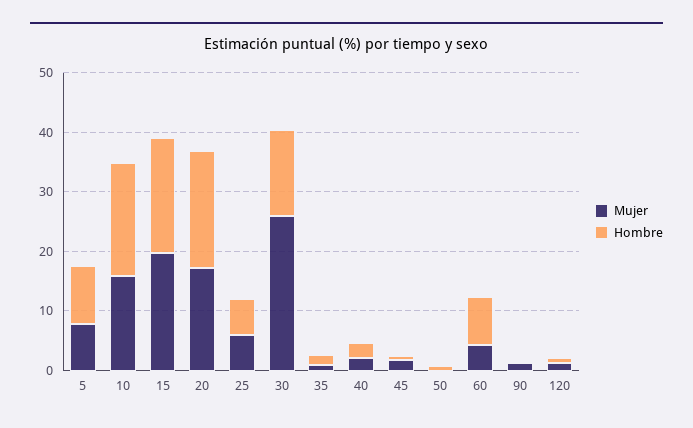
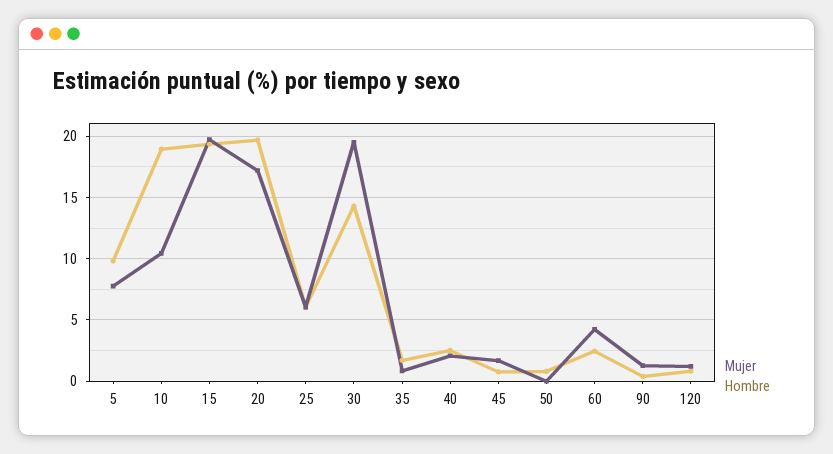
Mujer, 10: 16 -> 10.5
Mujer, 30: 26 -> 19.5
Hombre, 60: 8 -> 2.5

